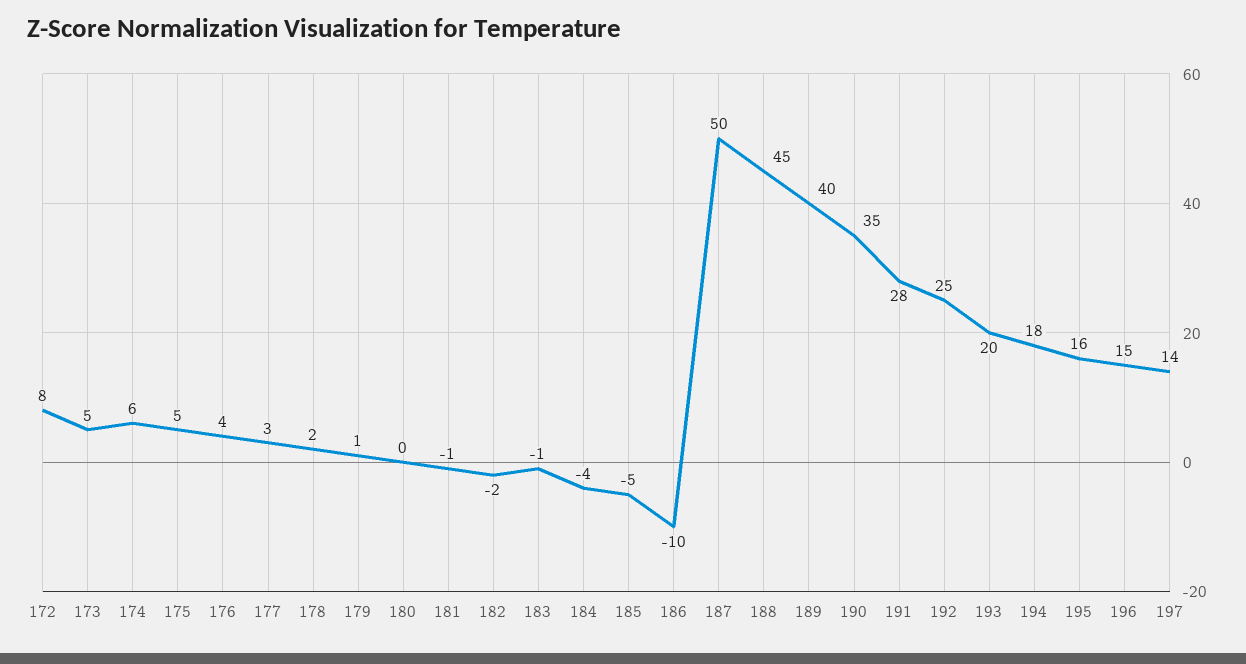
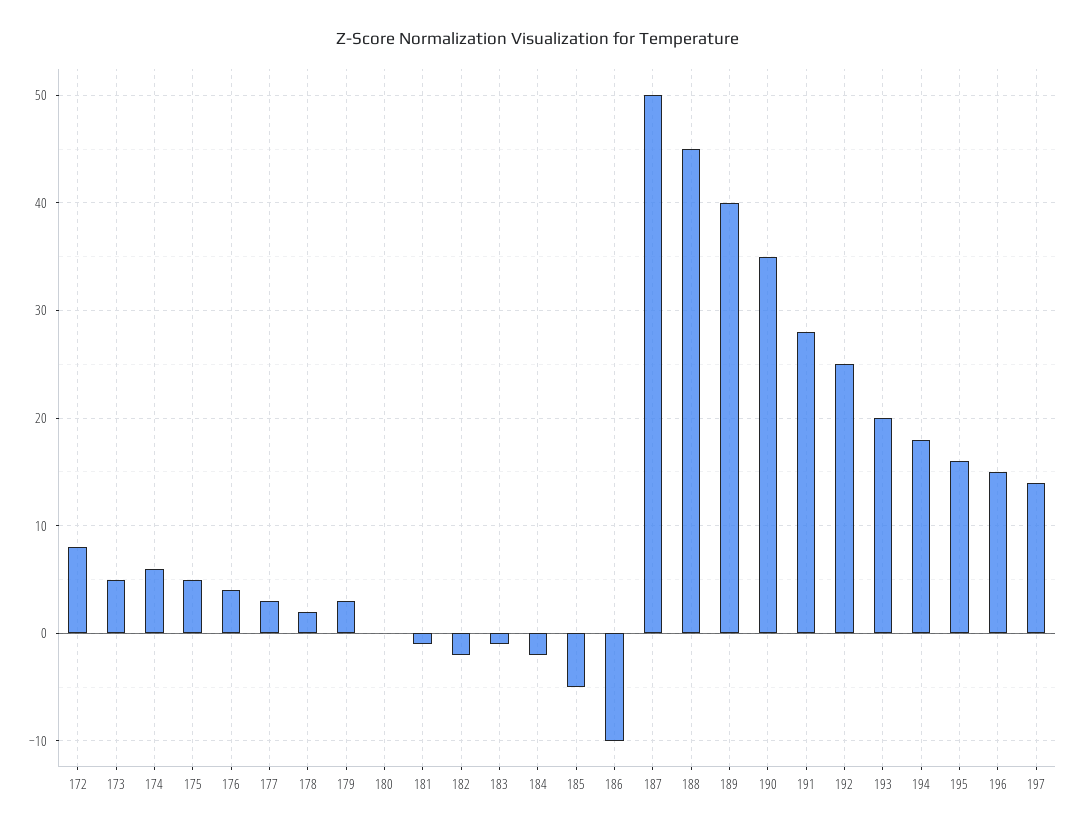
179: 1 -> 3
184: -4 -> -2

